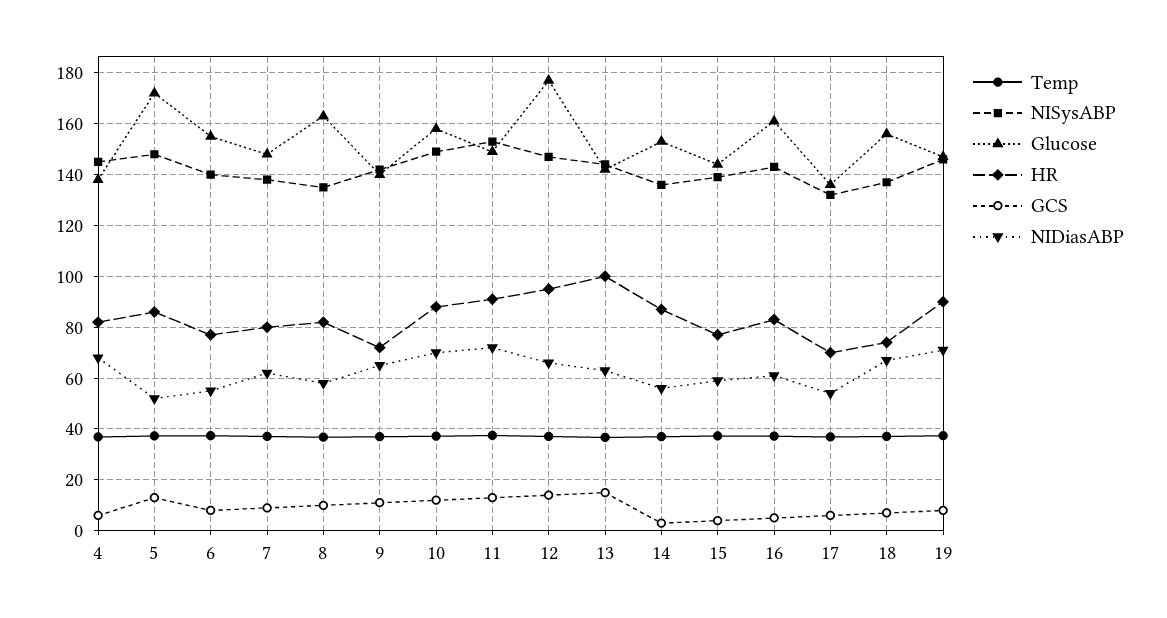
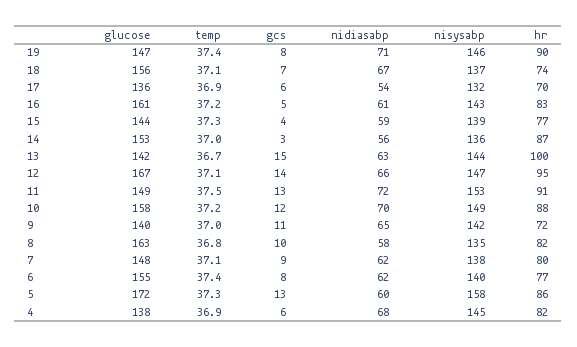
NISysABP, 5: 147.5 -> 158
NIDiasABP, 5: 52.5 -> 60
NIDiasABP, 6: 55 -> 62
Glucose, 12: 177.5 -> 167

